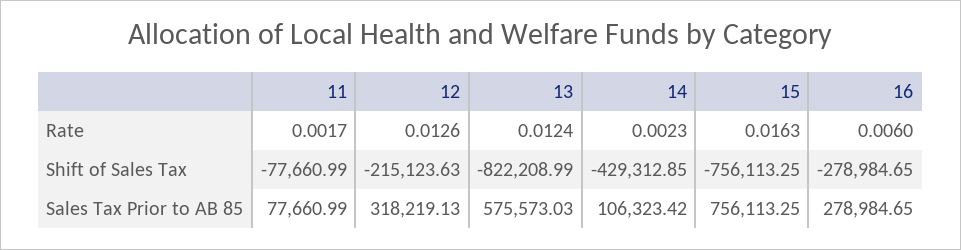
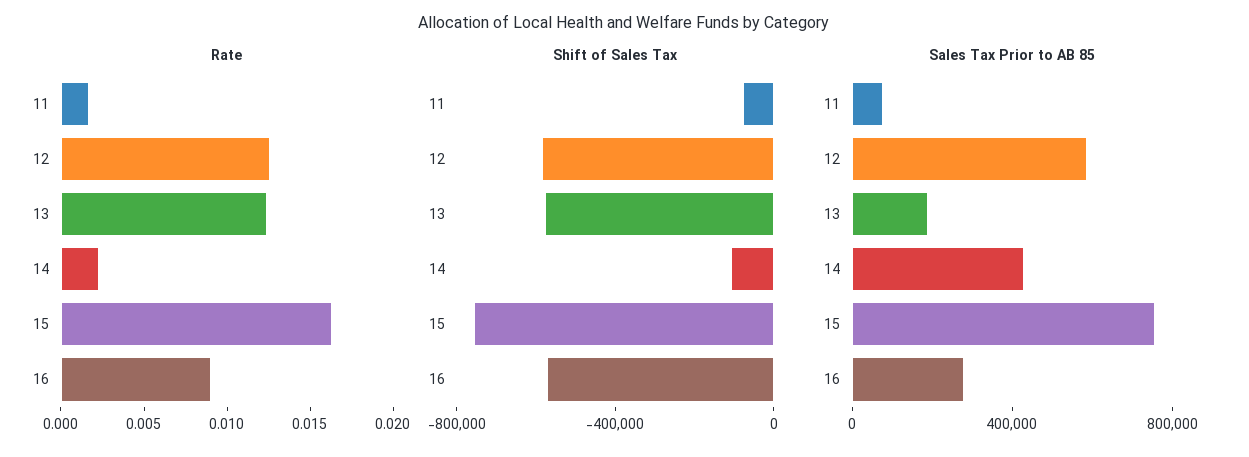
Rate, 16: 0.006 -> 0.009
Shift of Sales Tax, 12: -215123.63 -> -600000
Shift of Sales Tax, 13: -822208.99 -> -600000
Shift of Sales Tax, 14: -429312.85 -> -100000
Shift of Sales Tax, 16: -278984.65 -> -600000
Sales Tax Prior to AB 85, 12: 318219.13 -> 600000
Sales Tax Prior to AB 85, 13: 575573.03 -> 200000
Sales Tax Prior to AB 85, 14: 106323.42 -> 400000

